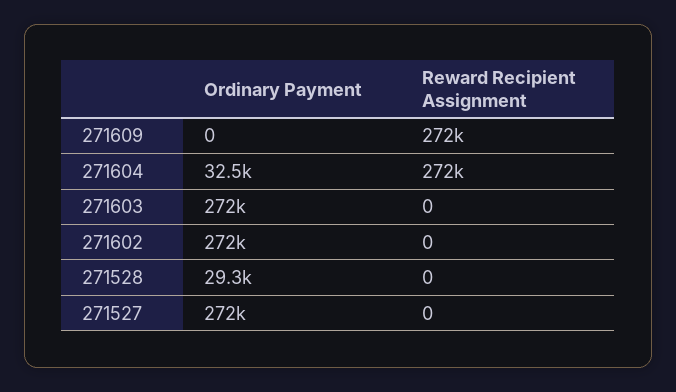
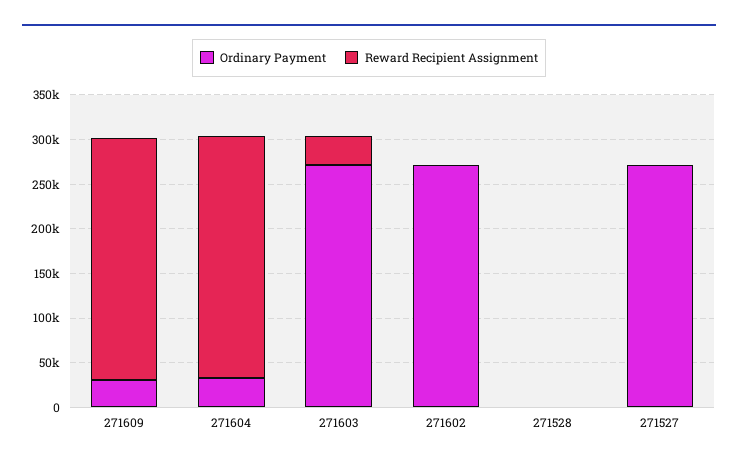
Ordinary Payment, 271609: 0 -> 30000
Reward Recipient Assignment, 271603: 0 -> 30000
Ordinary Payment, 271528: 29300 -> 0

